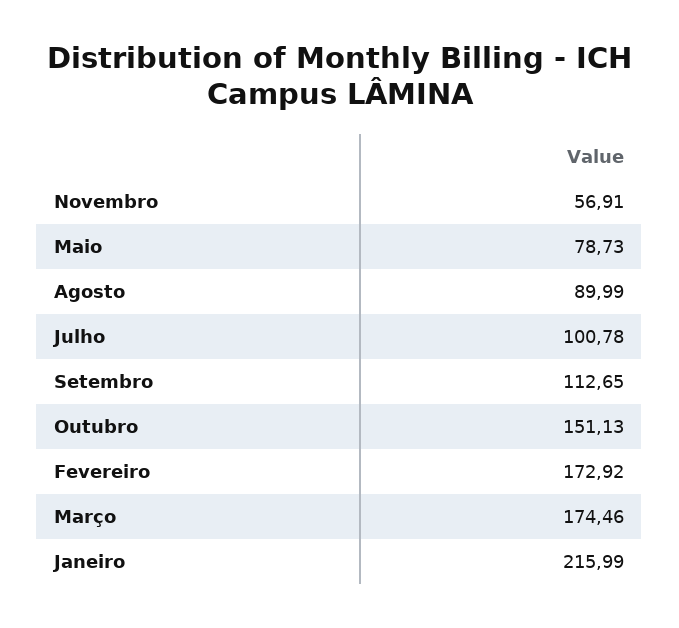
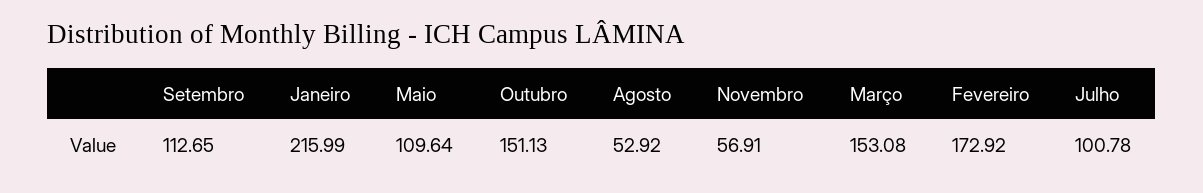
Maio: 78.73 -> 109.64
Agosto: 89.99 -> 52.92
Março: 174.46 -> 153.08

